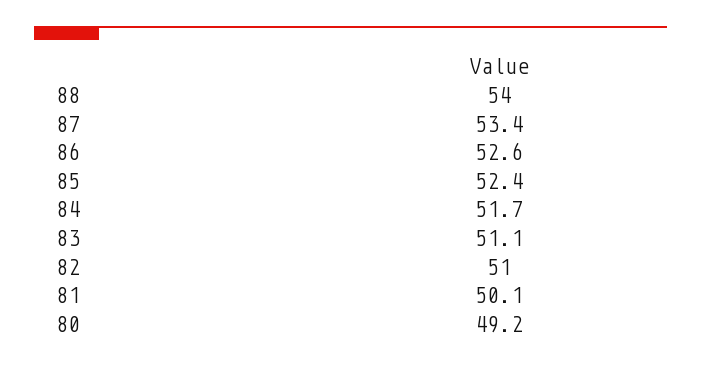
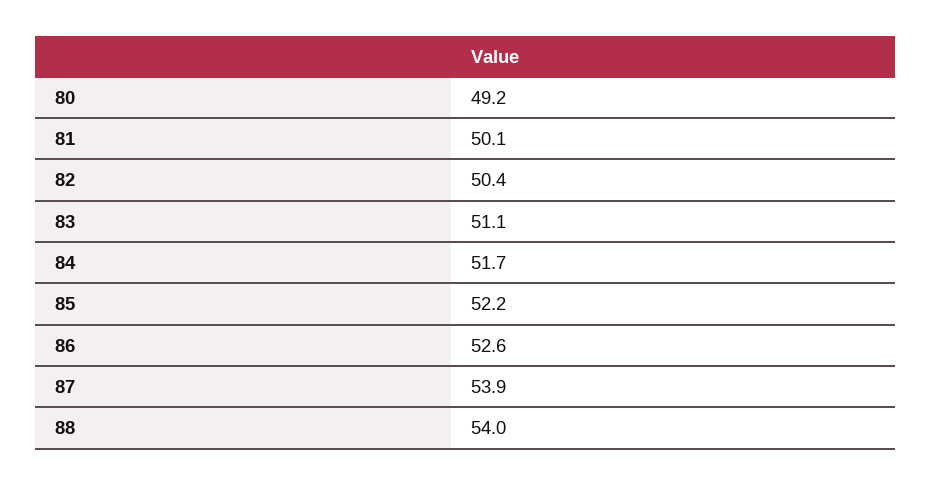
87: 53.4 -> 53.9
85: 52.4 -> 52.2
82: 51 -> 50.4

